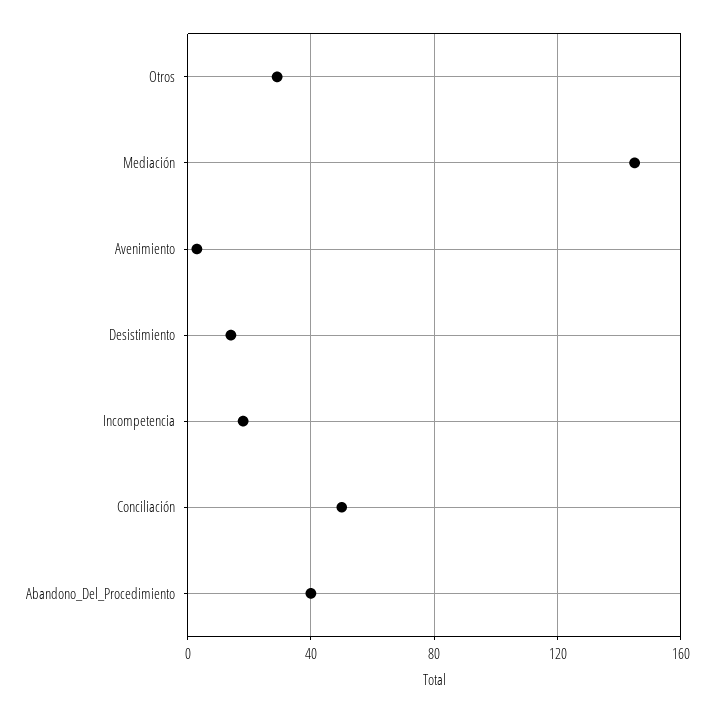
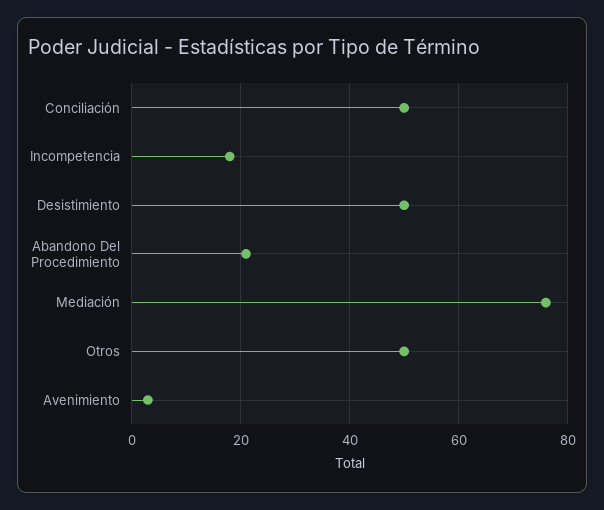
Otros: 30 -> 50
Mediación: 145 -> 75
Desistimiento: 15 -> 50
Abandono_Del_Procedimiento: 40 -> 20

